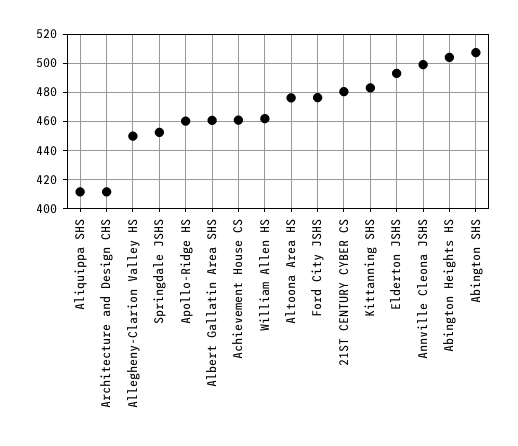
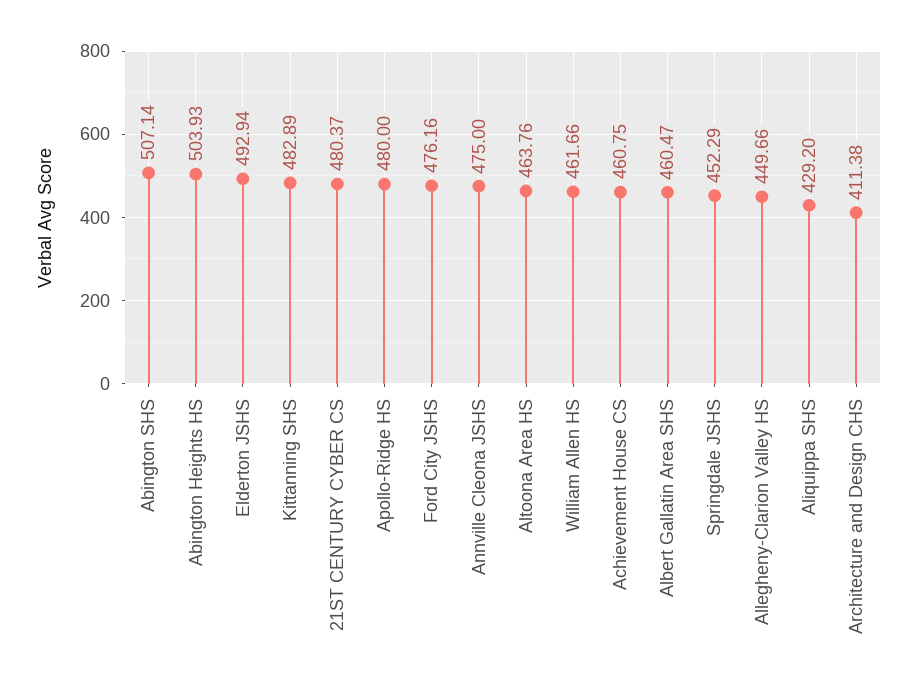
Aliquippa SHS: 410 -> 429.2
Apollo-Ridge HS: 460 -> 480
Altoona Area HS: 475 -> 463.76
Annville Cleona JSHS: 500 -> 475

